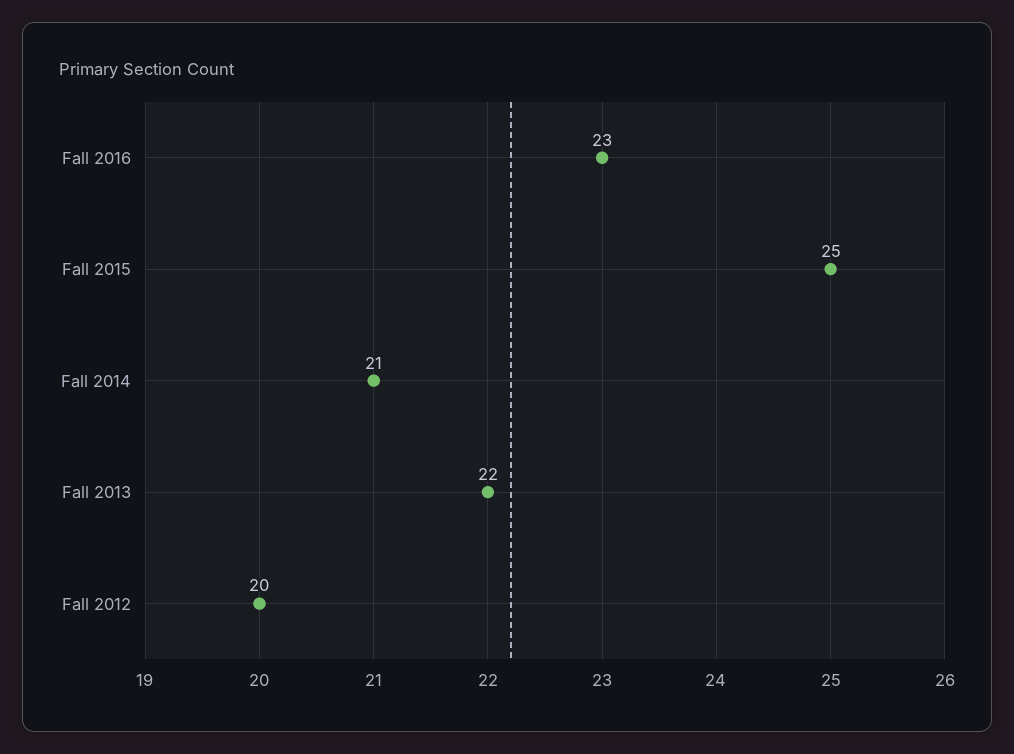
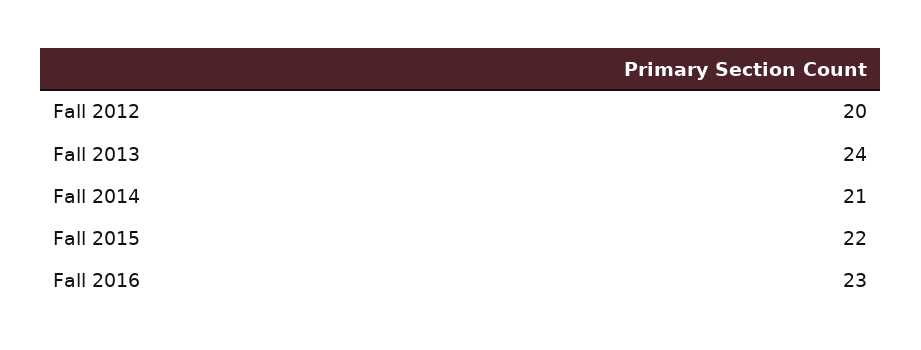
Fall 2015: 25 -> 22
Fall 2013: 22 -> 24

